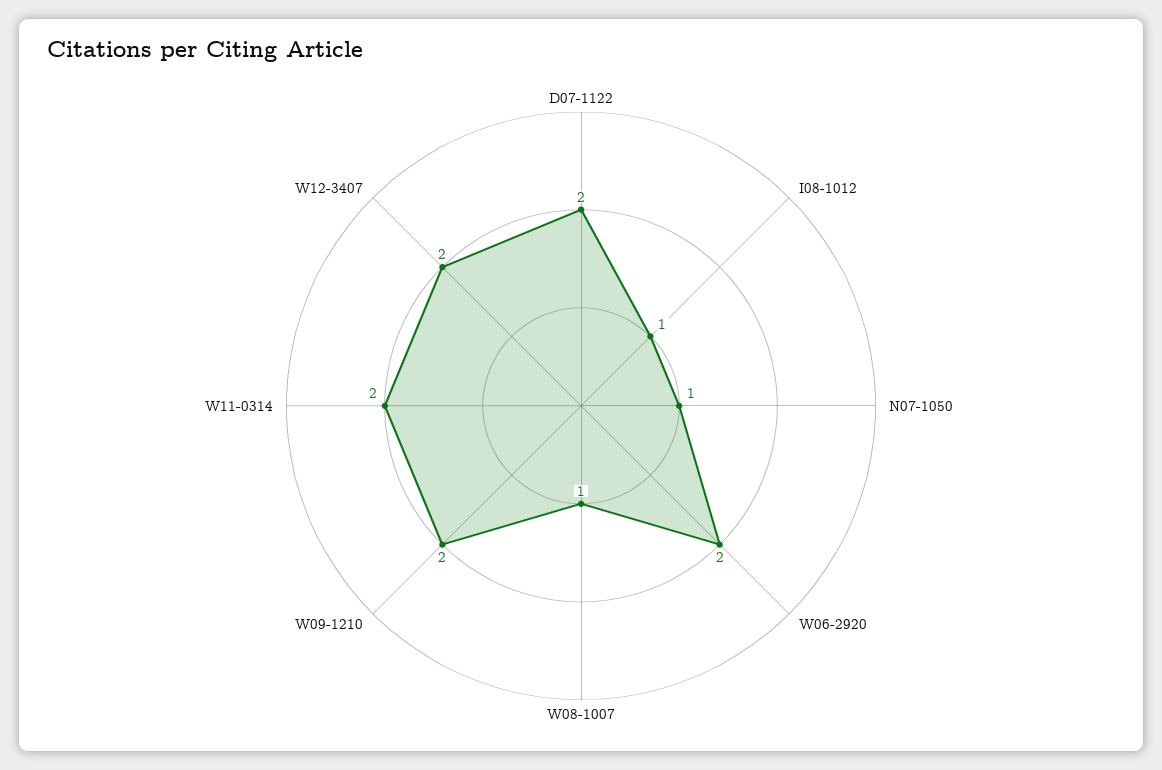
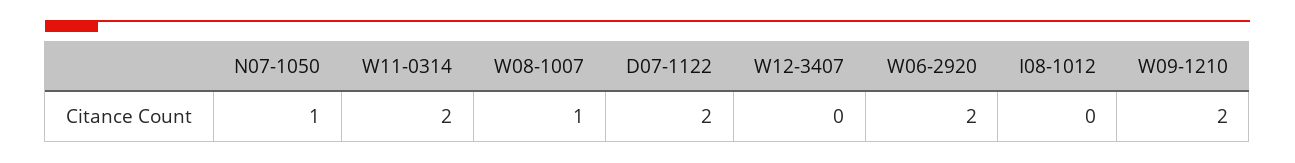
I08-1012: 1 -> 0
W12-3407: 2 -> 0

